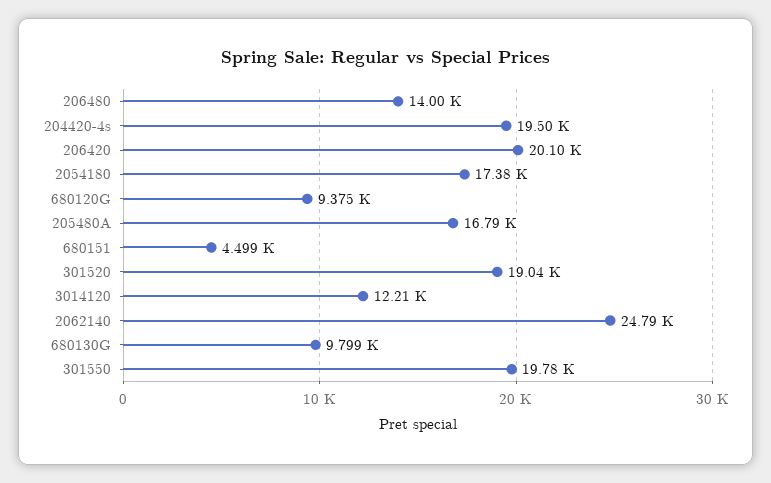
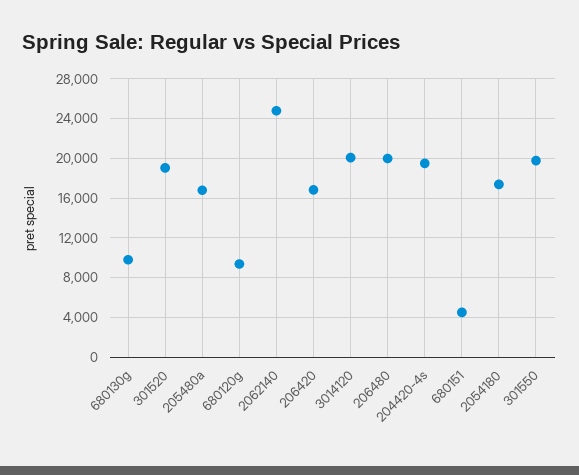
206480: 14000 -> 20000
206420: 20100 -> 17000
3014120: 12210 -> 20000

